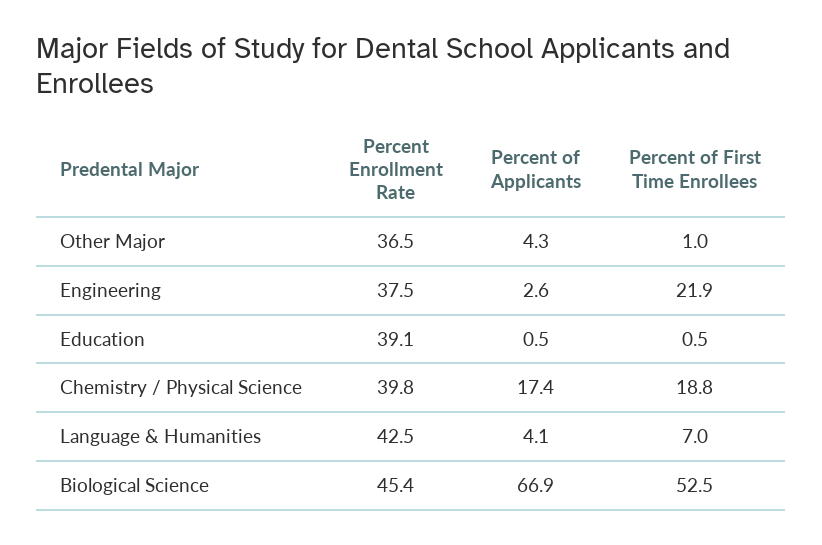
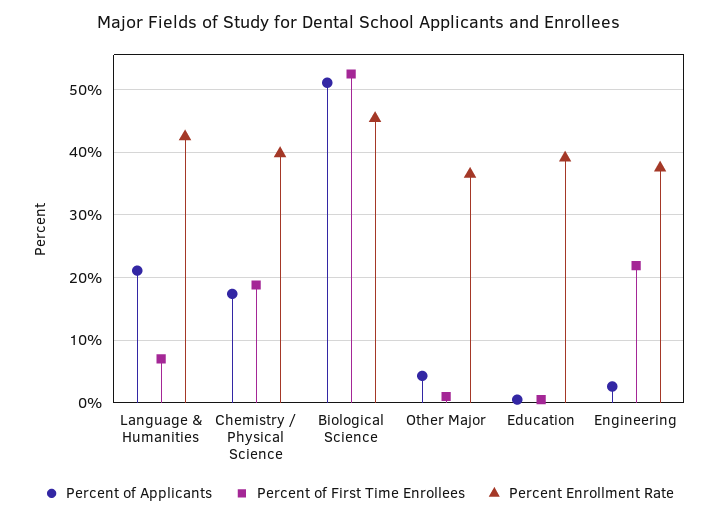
Percent of Applicants, Language & Humanities: 4.1 -> 21
Percent of Applicants, Biological Science: 66.9 -> 51

